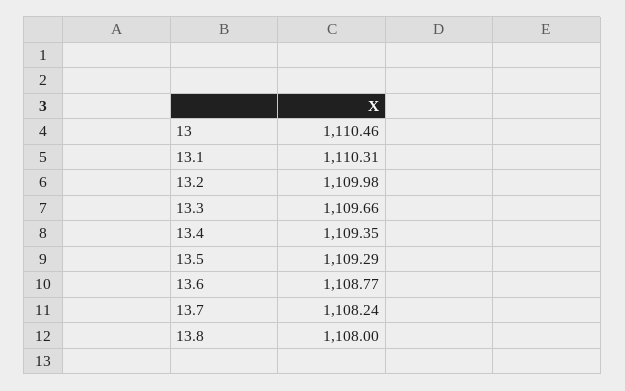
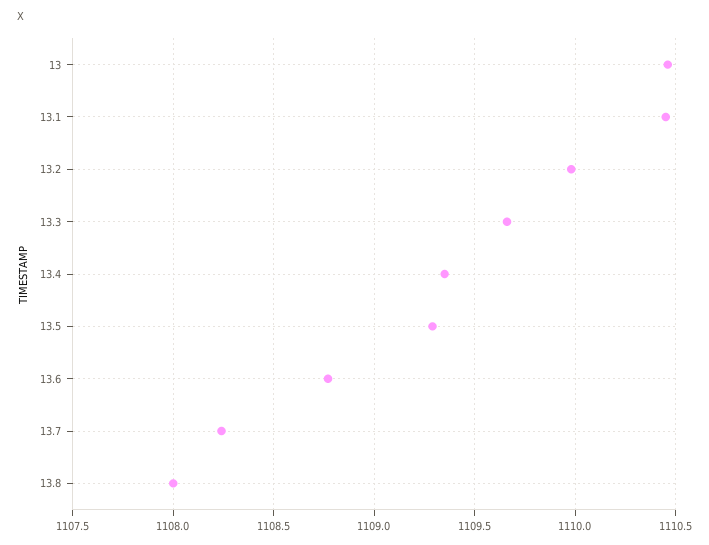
13.1: 1110.31 -> 1110.45

